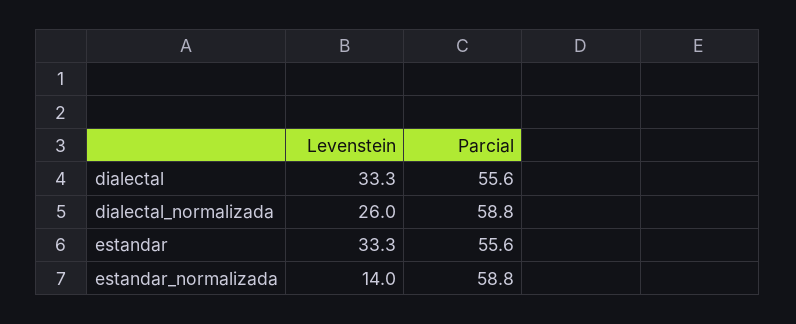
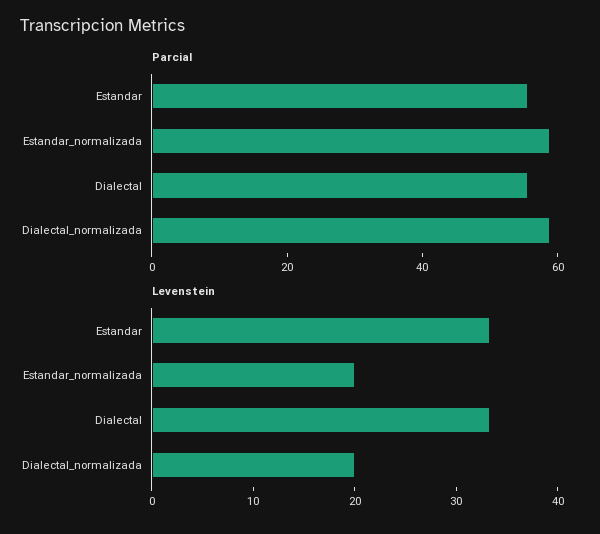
Levenstein, dialectal_normalizada: 26 -> 20
Levenstein, estandar_normalizada: 14 -> 20

